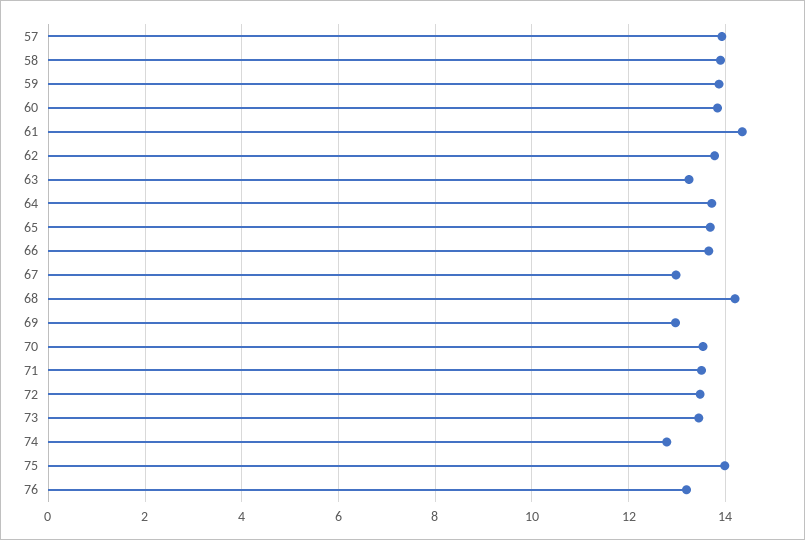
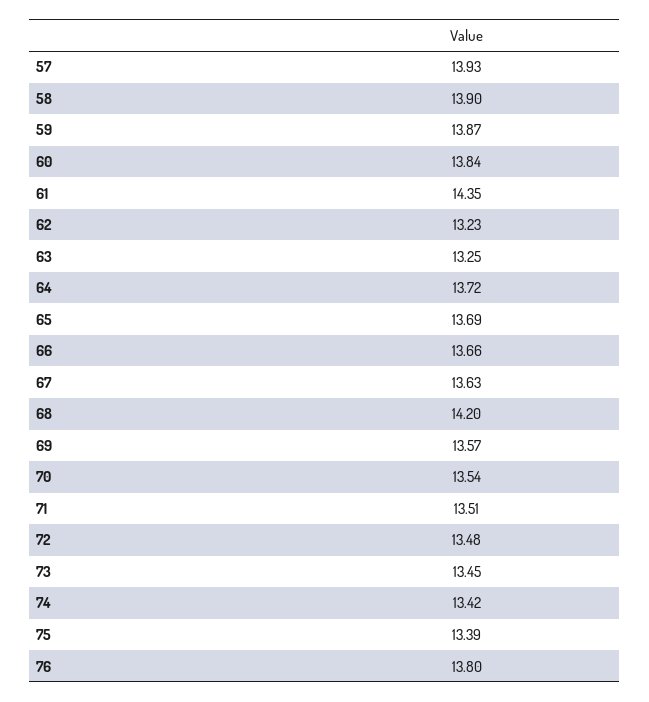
62: 13.8 -> 13.23
67: 13 -> 13.63
69: 13 -> 13.57
74: 12.8 -> 13.42
75: 14 -> 13.39
76: 13.2 -> 13.8

